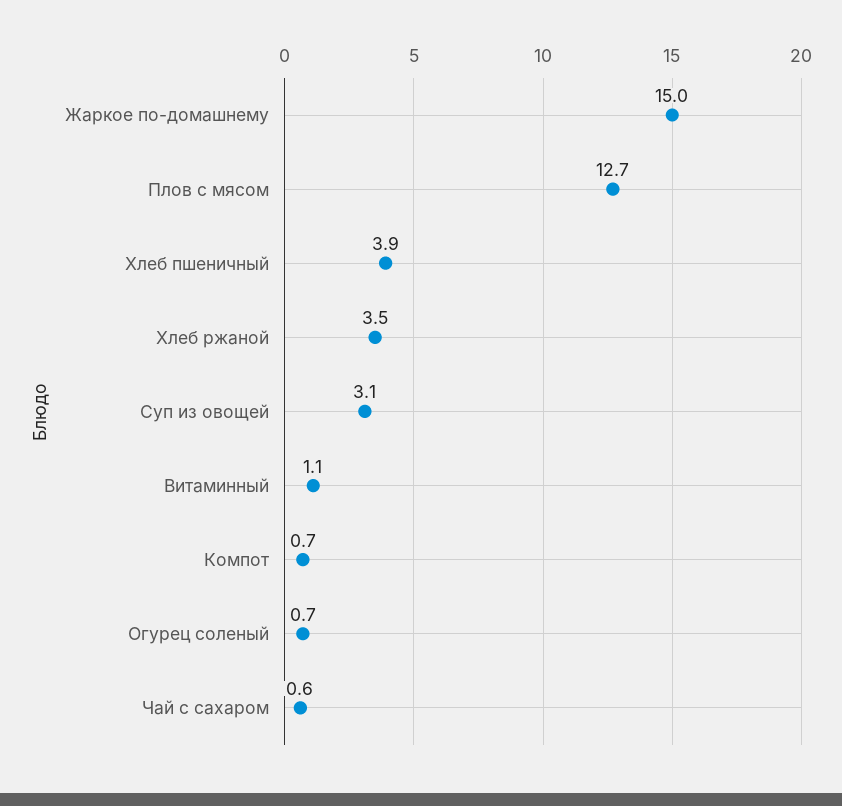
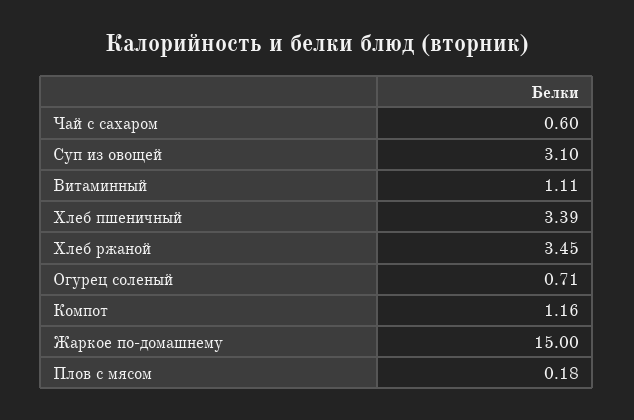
Плов с мясом: 12.7 -> 0.18
Хлеб пшеничный: 3.9 -> 3.39
Компот: 0.7 -> 1.16

